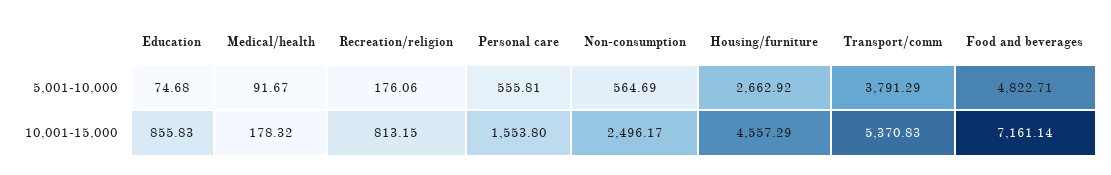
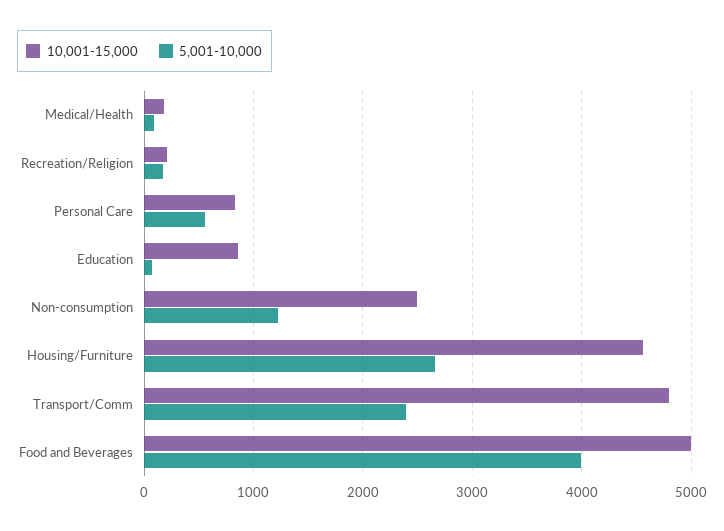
5,001-10,000, Non-consumption: 564.69 -> 1200
5,001-10,000, Transport/comm: 3791.29 -> 2400
5,001-10,000, Food and beverages: 4822.71 -> 4000
10,001-15,000, Recreation/religion: 813.15 -> 200
10,001-15,000, Personal care: 1553.8 -> 800
10,001-15,000, Transport/comm: 5370.83 -> 4800
10,001-15,000, Food and beverages: 7161.14 -> 5000

